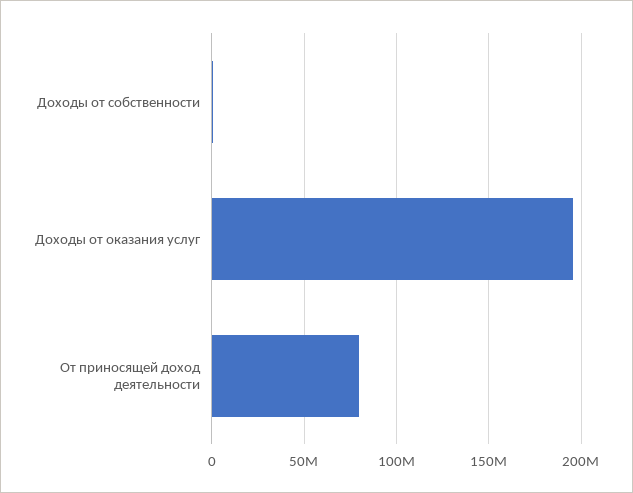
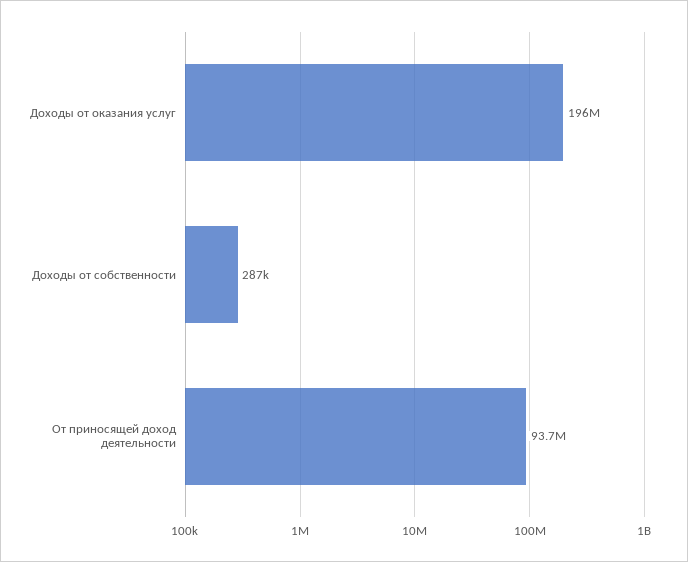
От приносящей доход деятельности: 80000000 -> 93700000

